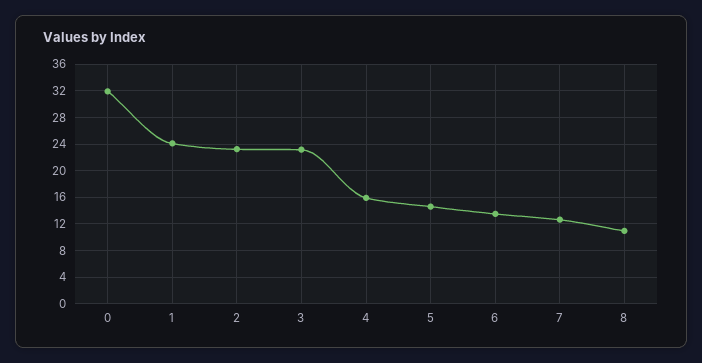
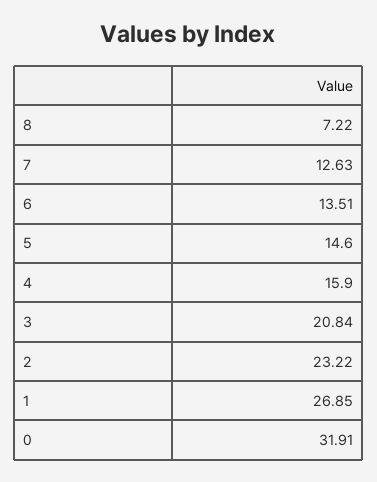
1: 24 -> 26.85
3: 23 -> 20.84
8: 11 -> 7.22

